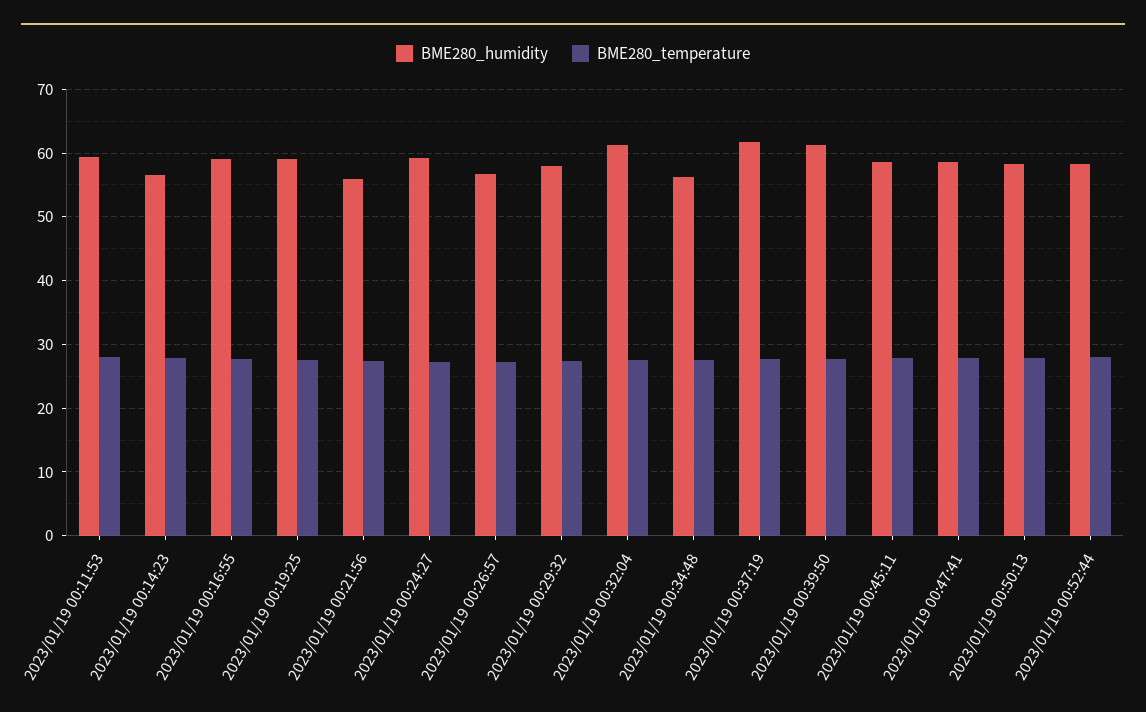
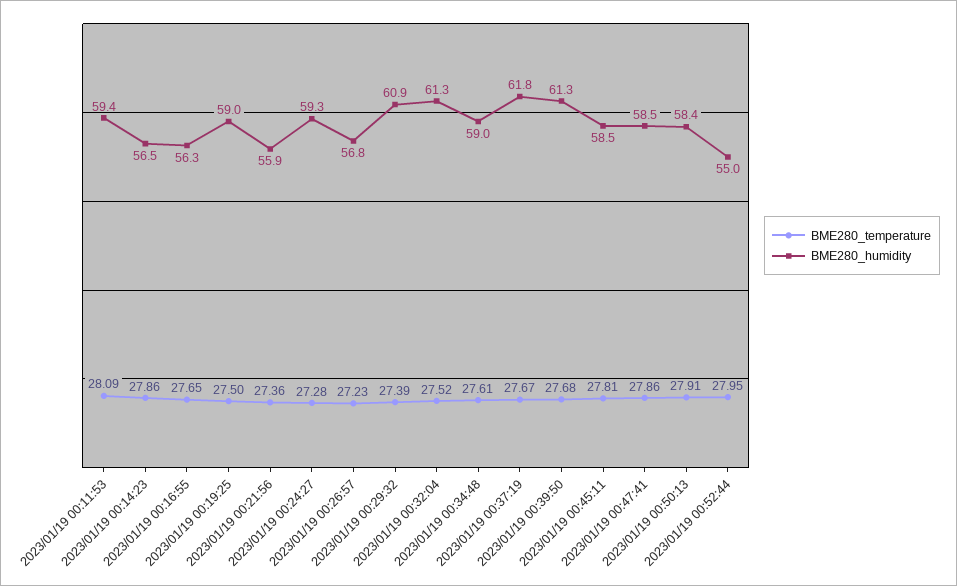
BME280_humidity, 2023/01/19 00:16:55: 59 -> 56.3
BME280_humidity, 2023/01/19 00:29:32: 58 -> 60.9
BME280_humidity, 2023/01/19 00:34:48: 56 -> 59
BME280_humidity, 2023/01/19 00:52:44: 58 -> 55

